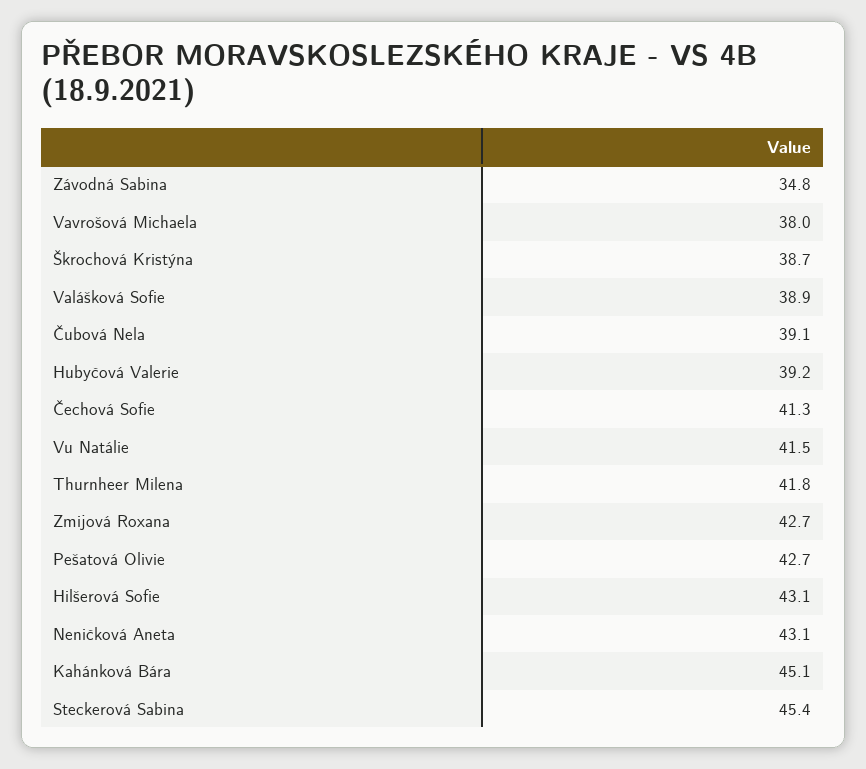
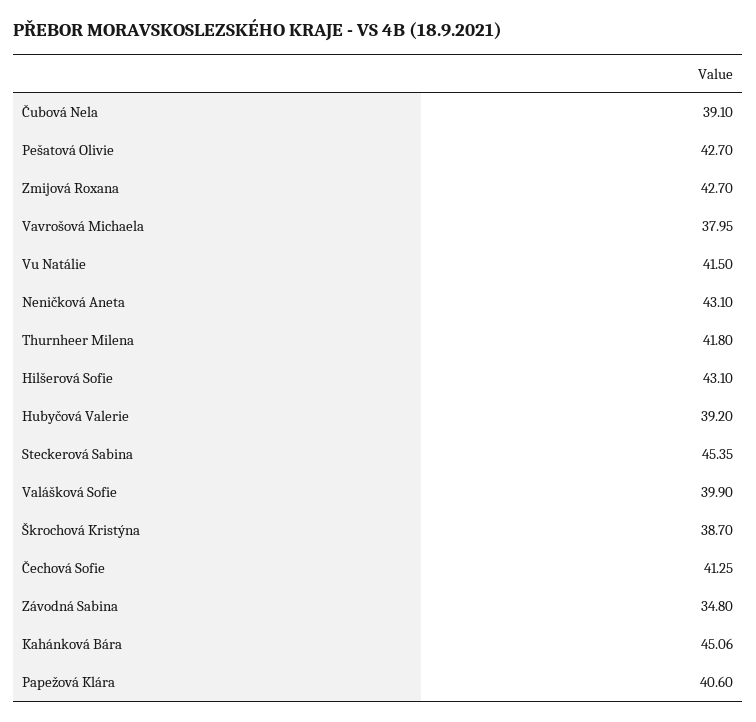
Valášková Sofie: 38.9 -> 39.9
Papežová Klára: none -> 40.6

